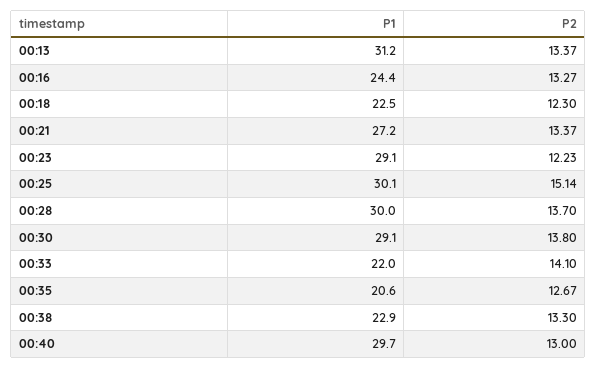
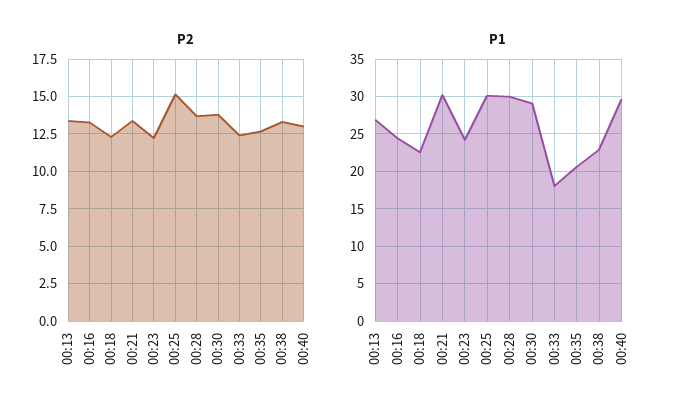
P1, 00:13: 31.2 -> 27
P1, 00:21: 27.2 -> 30
P1, 00:23: 29.1 -> 24
P1, 00:33: 22 -> 18
P2, 00:33: 14.1 -> 12.5

